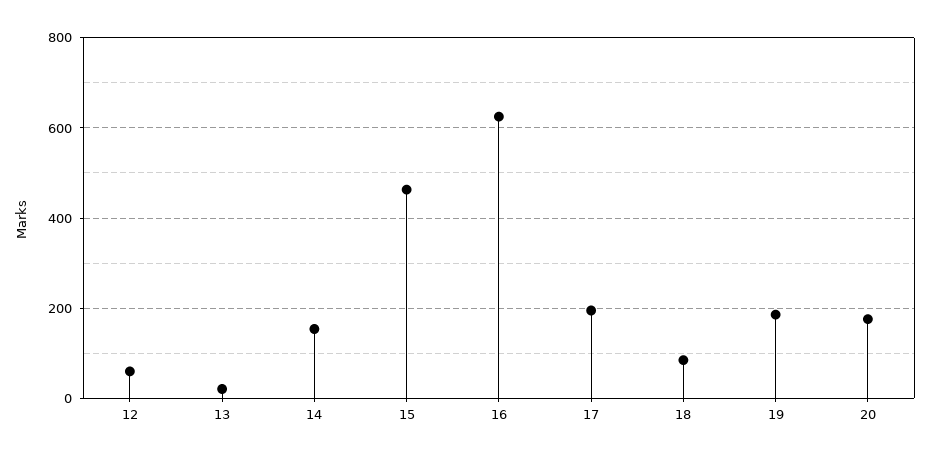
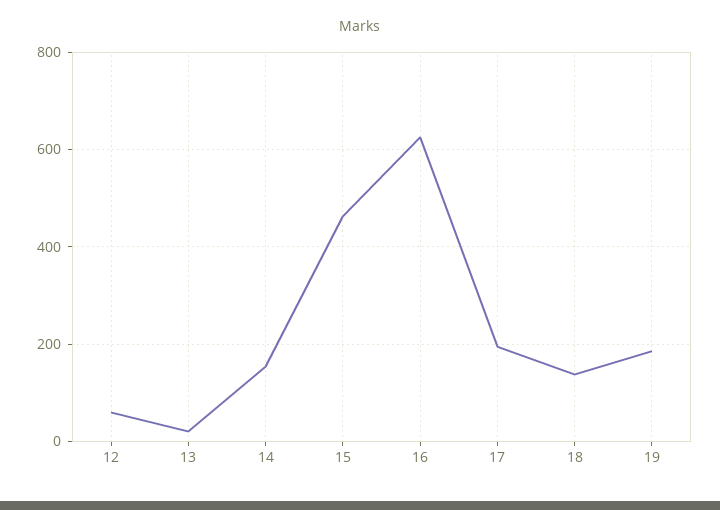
18: 80 -> 140
20: 180 -> none

